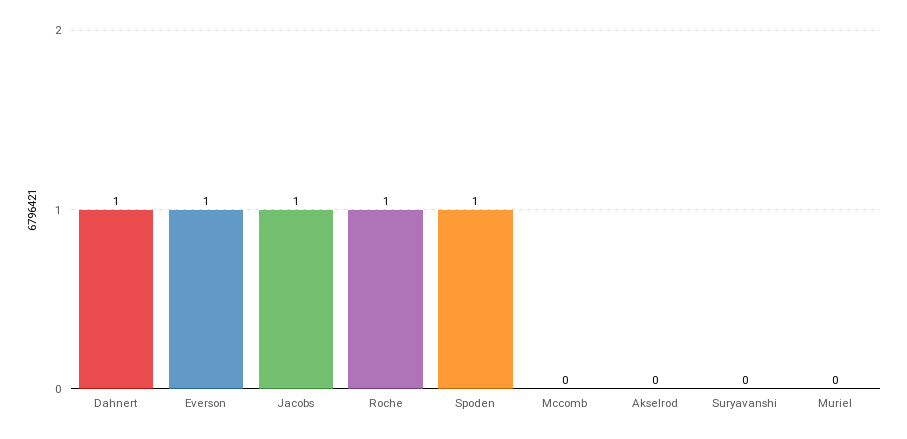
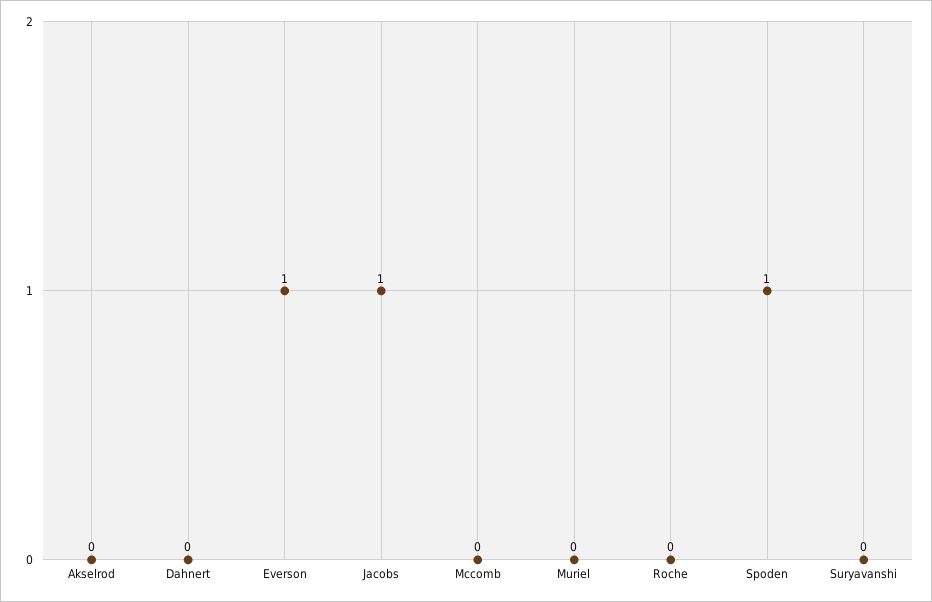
Dahnert: 1 -> 0
Roche: 1 -> 0

